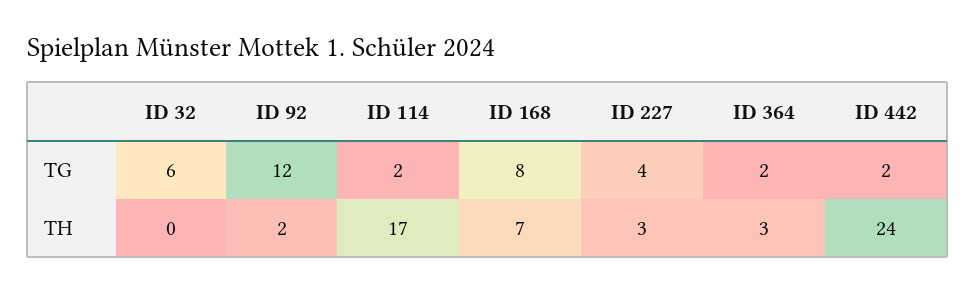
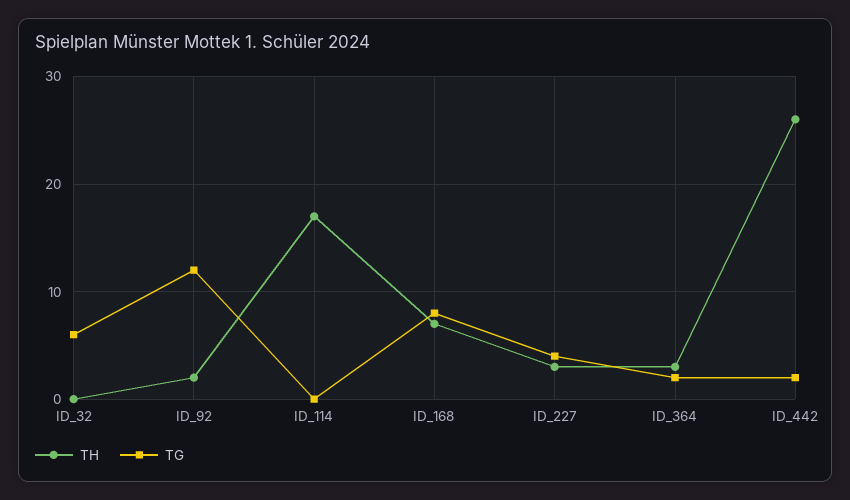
TG, ID 114: 2 -> 0
TH, ID 442: 24 -> 26

